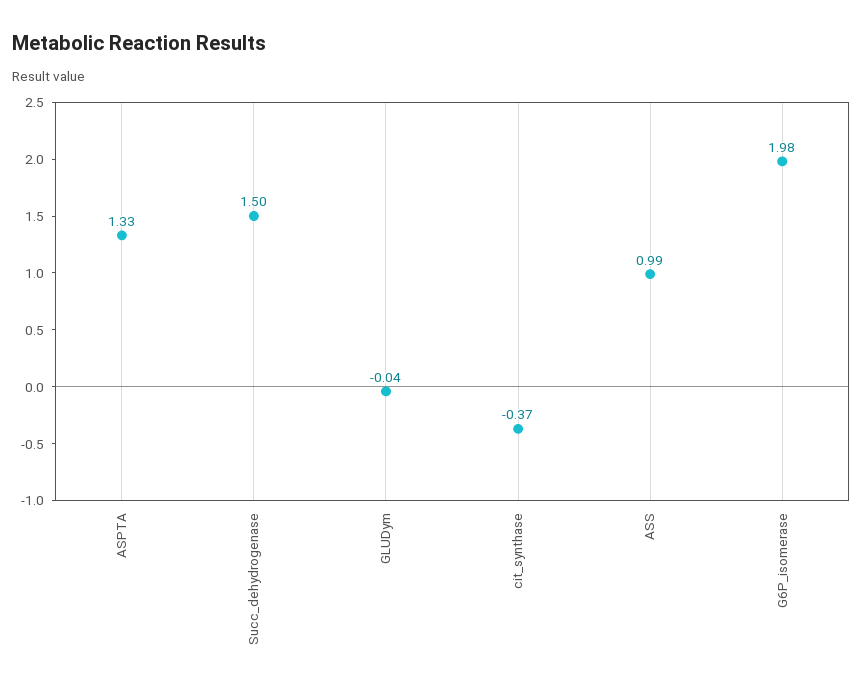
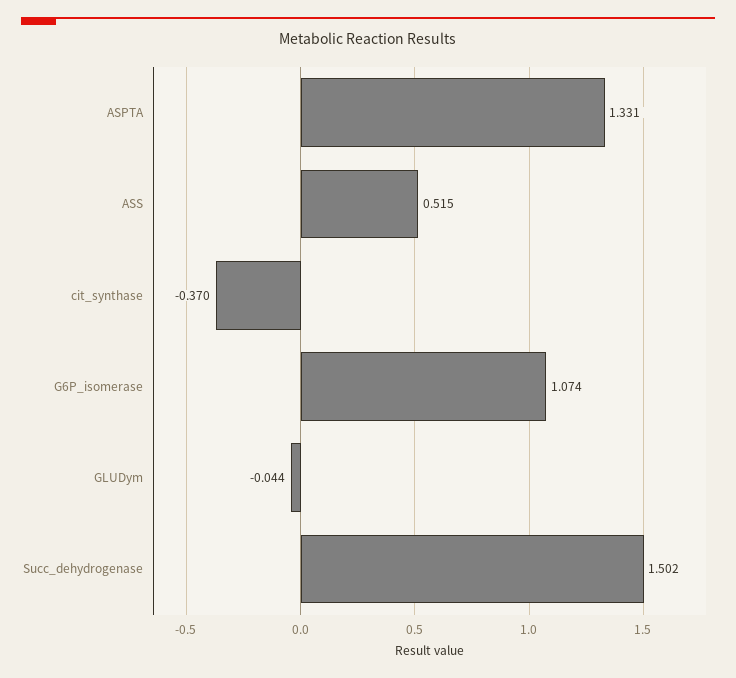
ASS: 0.99 -> 0.515
G6P_isomerase: 1.98 -> 1.074

